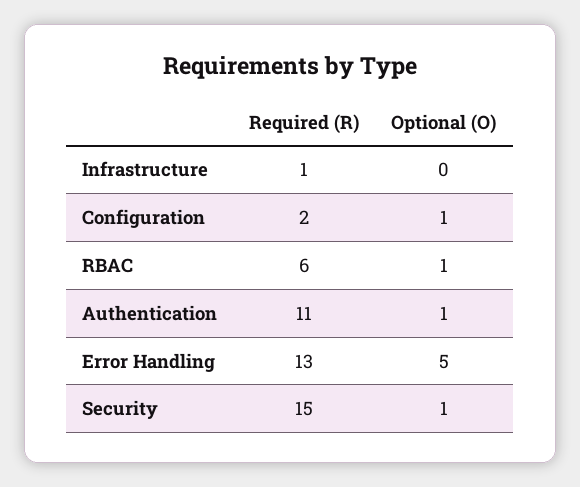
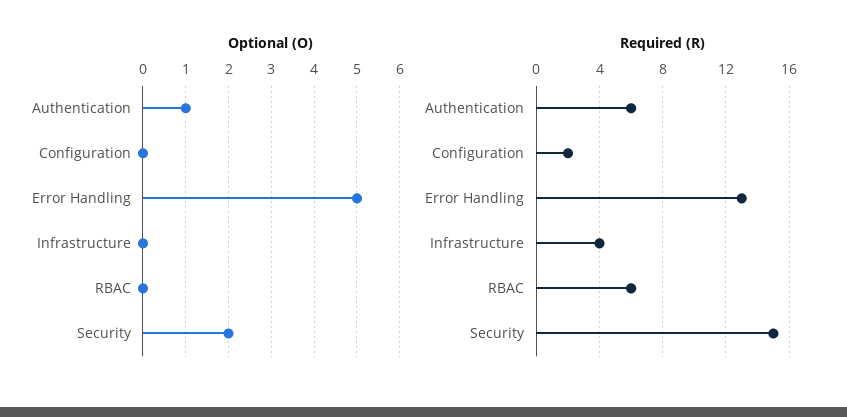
Required (R), Infrastructure: 1 -> 4
Optional (O), Configuration: 1 -> 0
Optional (O), RBAC: 1 -> 0
Required (R), Authentication: 11 -> 6
Optional (O), Security: 1 -> 2

